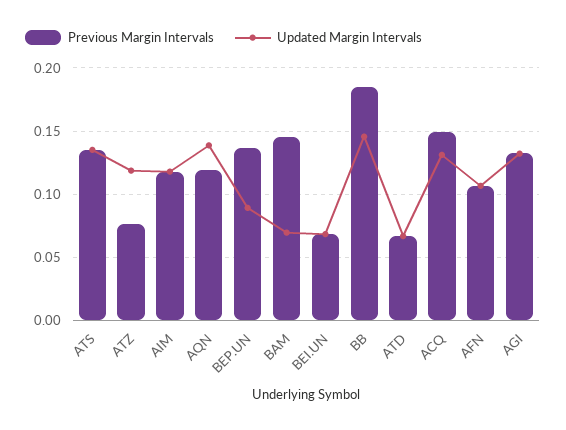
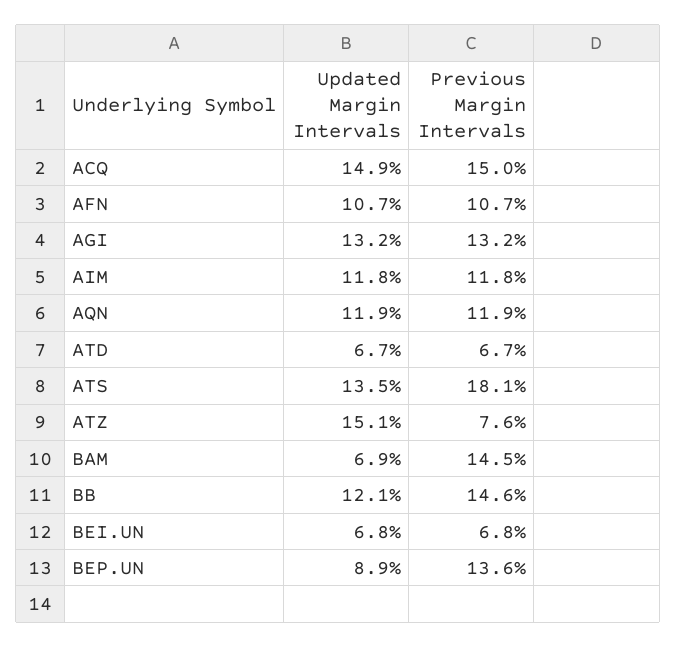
Previous Margin Intervals, ATS: 0.135 -> 0.181
Updated Margin Intervals, ATZ: 0.12 -> 0.151
Updated Margin Intervals, AQN: 0.14 -> 0.119
Previous Margin Intervals, BB: 0.185 -> 0.146
Updated Margin Intervals, BB: 0.145 -> 0.121
Updated Margin Intervals, ACQ: 0.13 -> 0.149

